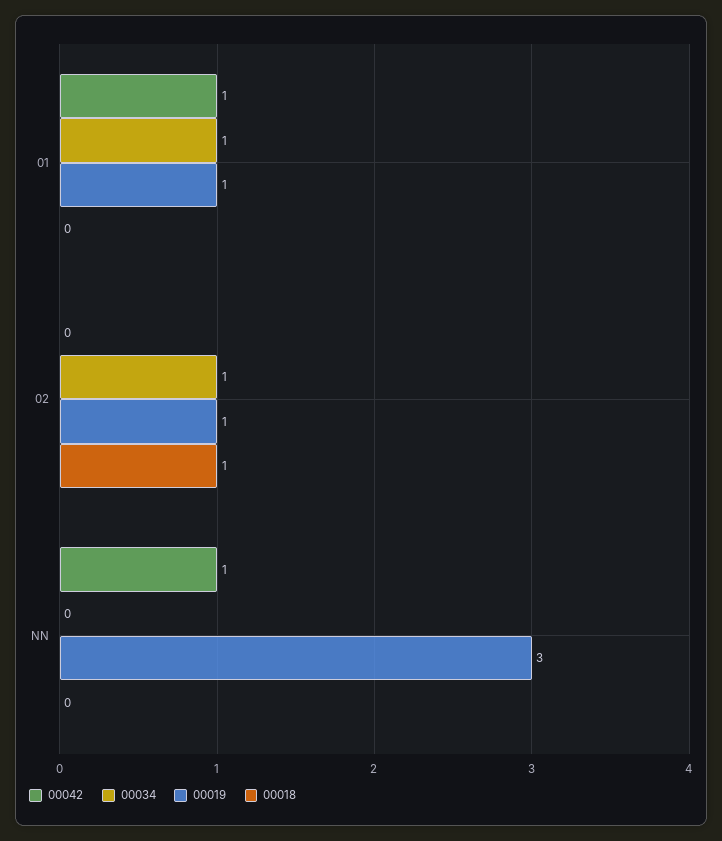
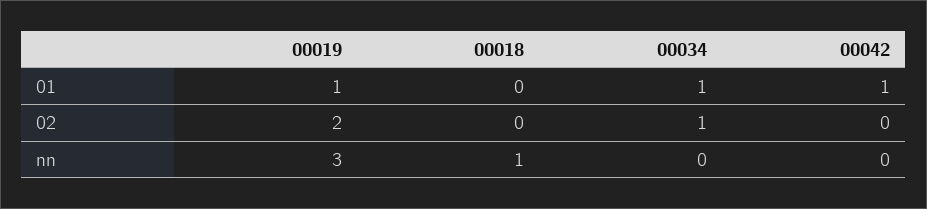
00019, 02: 1 -> 2
00018, 02: 1 -> 0
00042, NN: 1 -> 0
00018, NN: 0 -> 1

